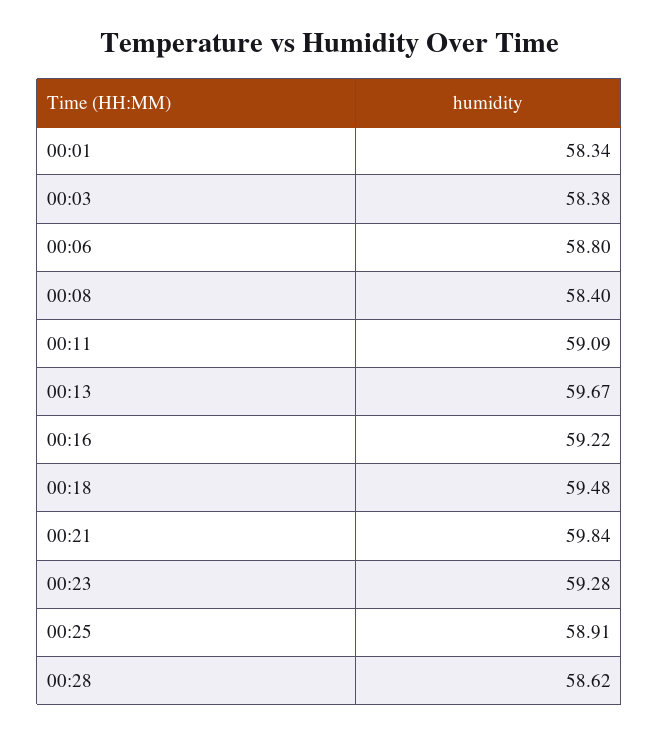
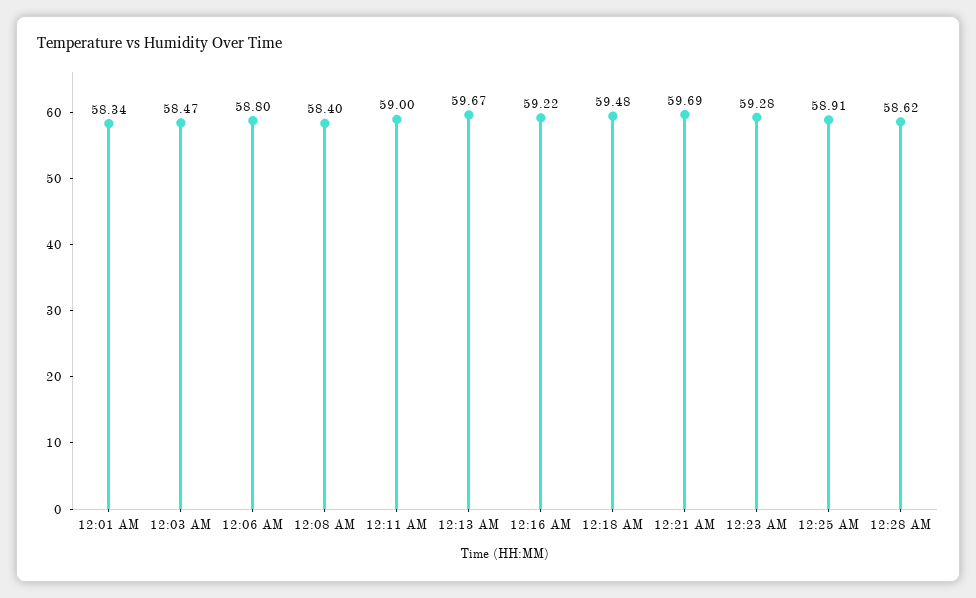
00:03: 58.38 -> 58.47
00:11: 59.09 -> 59
00:21: 59.84 -> 59.69

